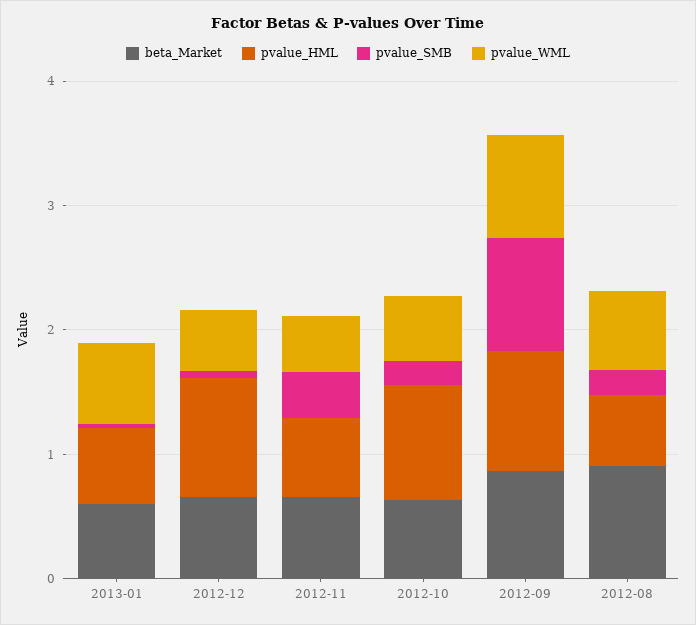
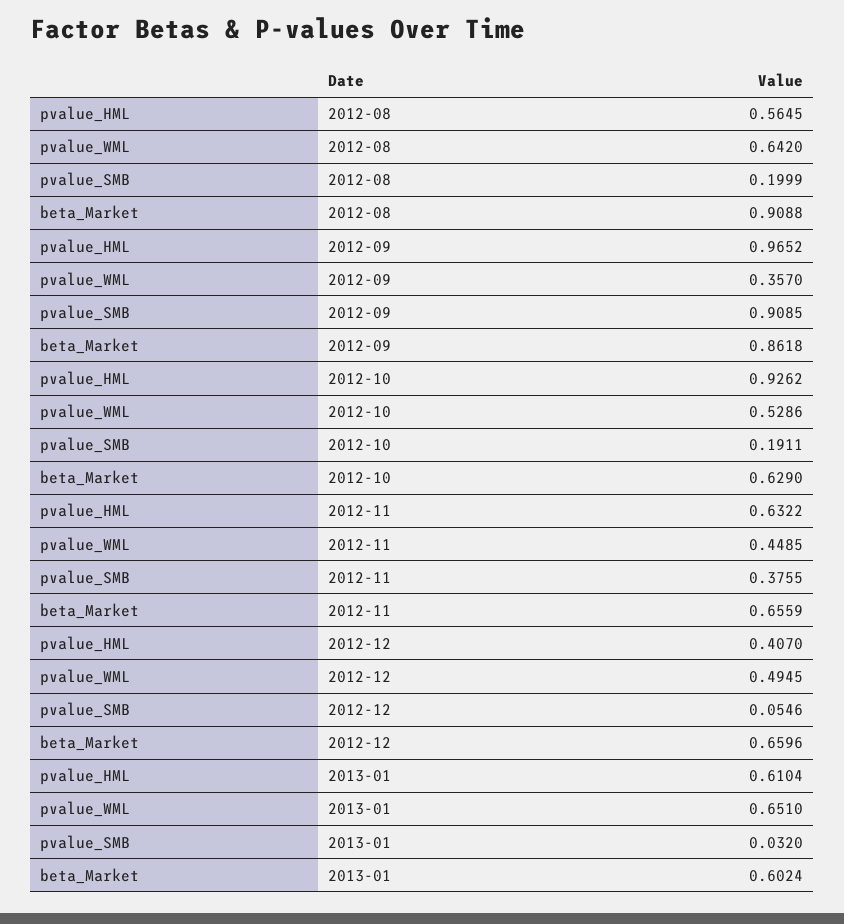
pvalue_HML, 2012-12: 1 -> 0.407
pvalue_WML, 2012-09: 0.8 -> 0.357

